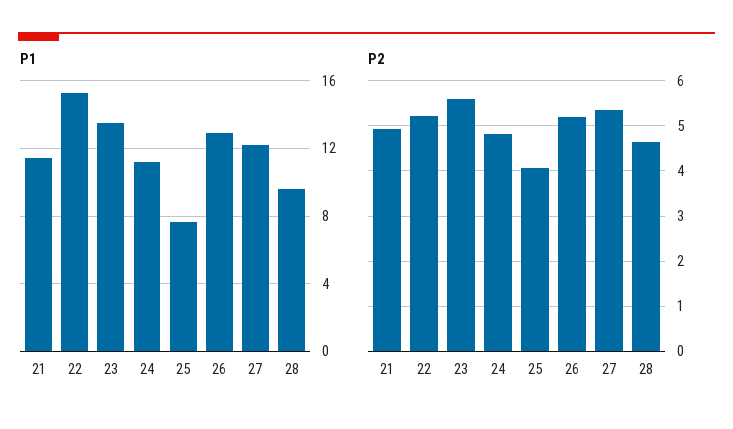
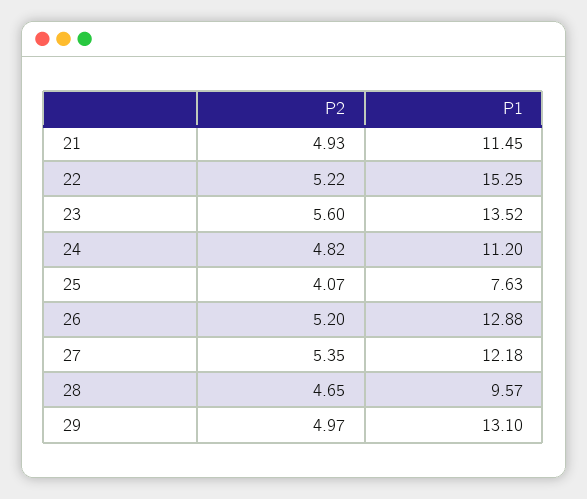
P2, 29: none -> 4.97
P1, 29: none -> 13.1

